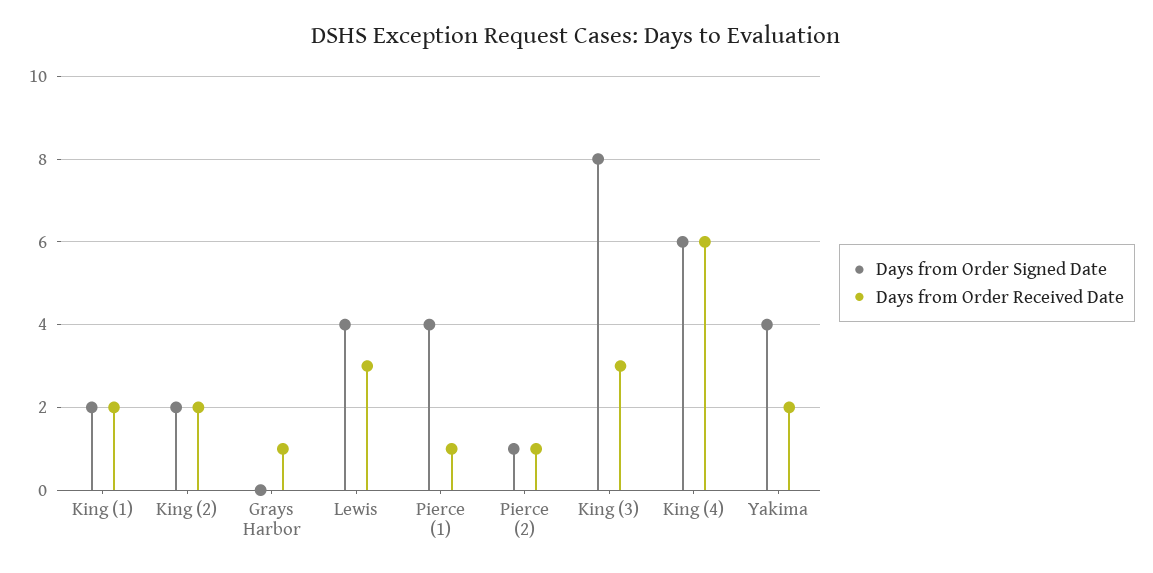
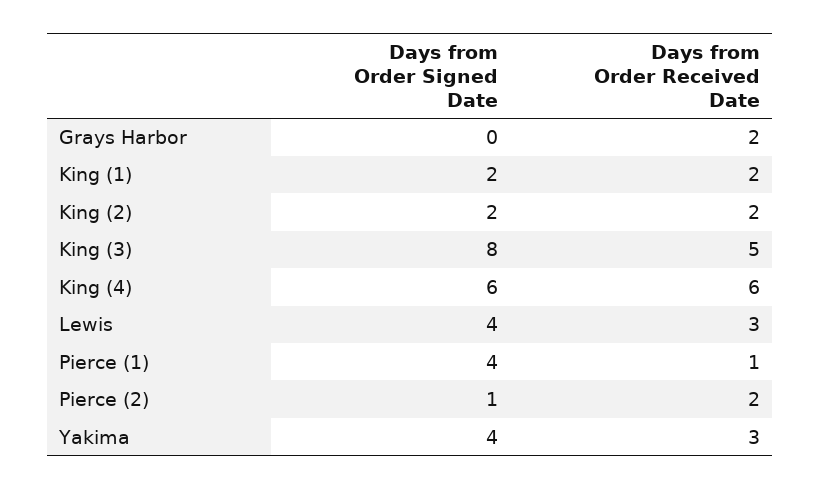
Days from Order Received Date, Grays Harbor: 1 -> 2
Days from Order Received Date, Pierce (2): 1 -> 2
Days from Order Received Date, King (3): 3 -> 5
Days from Order Received Date, Yakima: 2 -> 3

